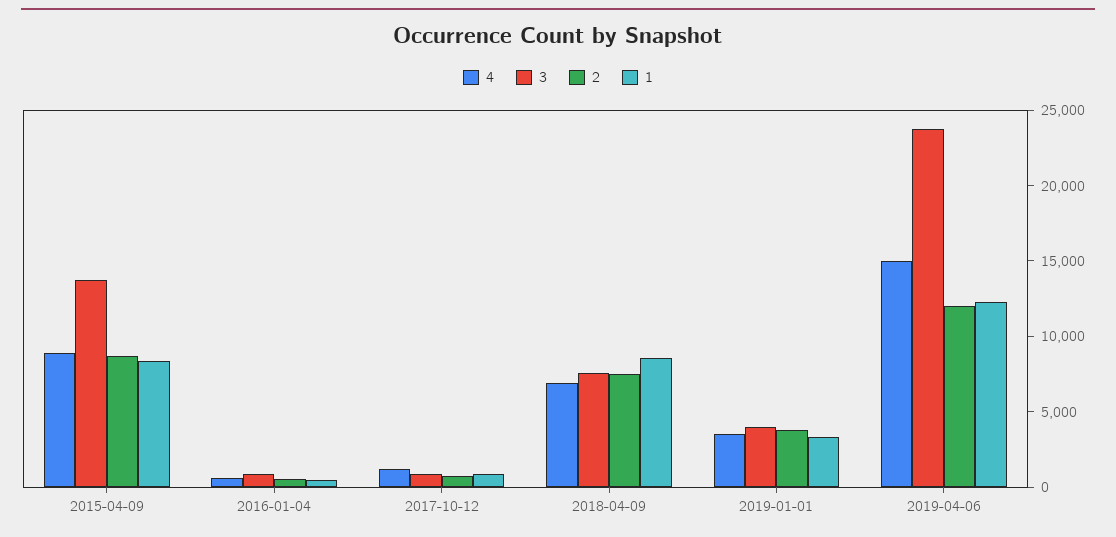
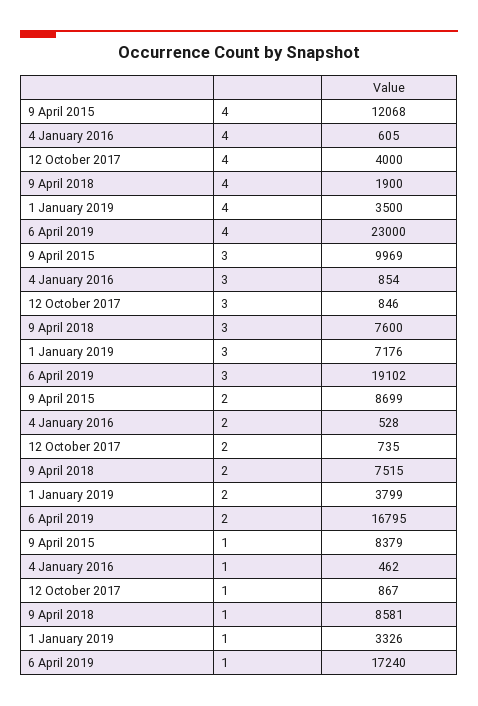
4, 2015-04-09: 9000 -> 12068
3, 2015-04-09: 14000 -> 9969
4, 2017-10-12: 1000 -> 4000
4, 2018-04-09: 7000 -> 1900
3, 2019-01-01: 4000 -> 7176
4, 2019-04-06: 15000 -> 23000
3, 2019-04-06: 24000 -> 19102
2, 2019-04-06: 12000 -> 16795
1, 2019-04-06: 12000 -> 17240

